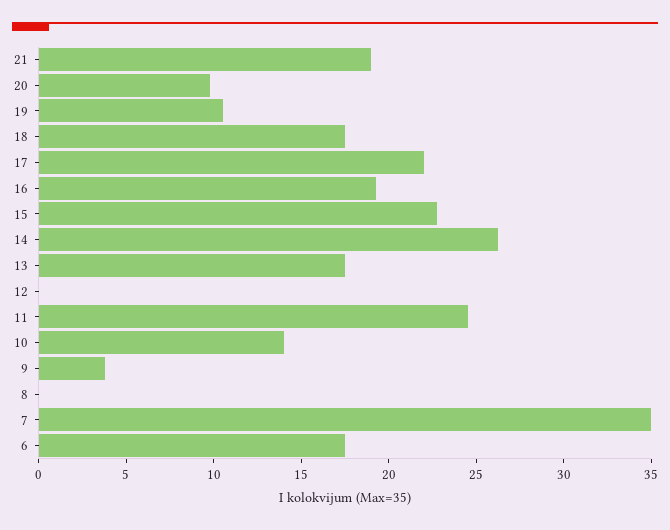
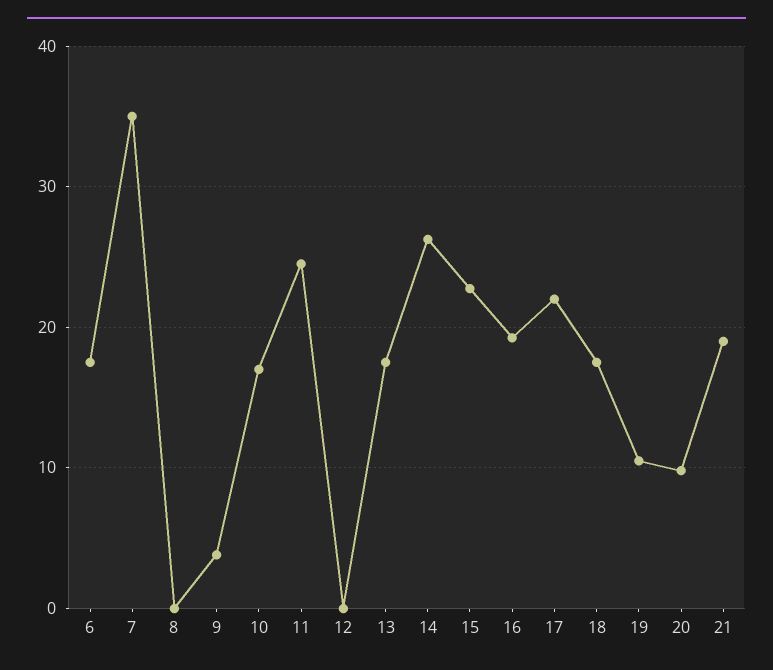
10: 14 -> 17

